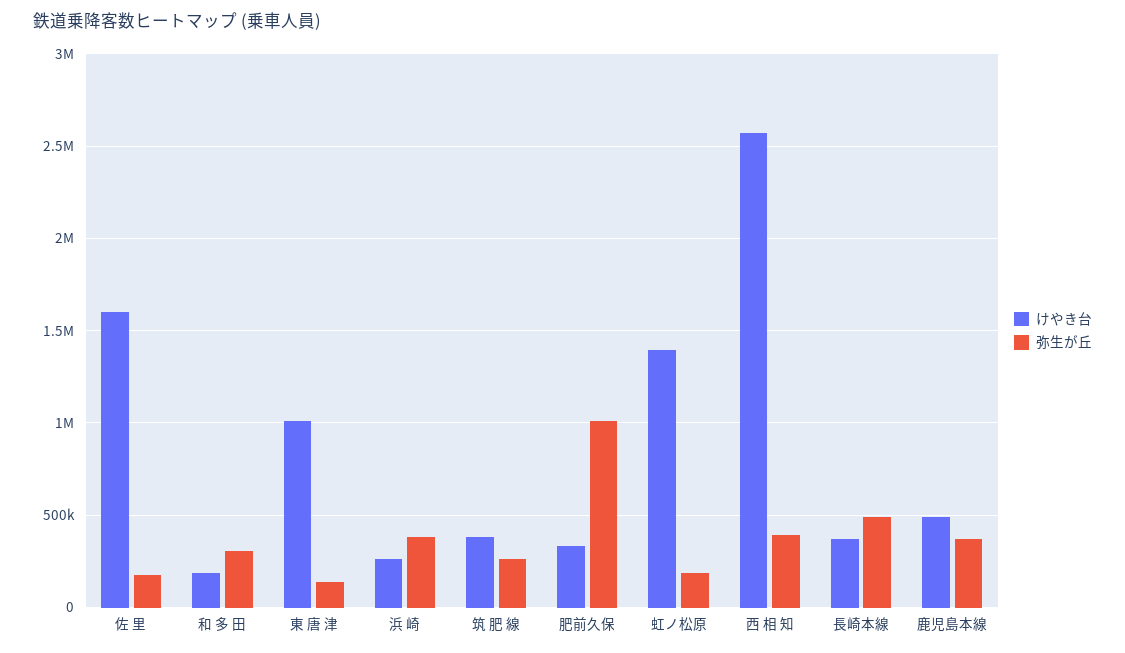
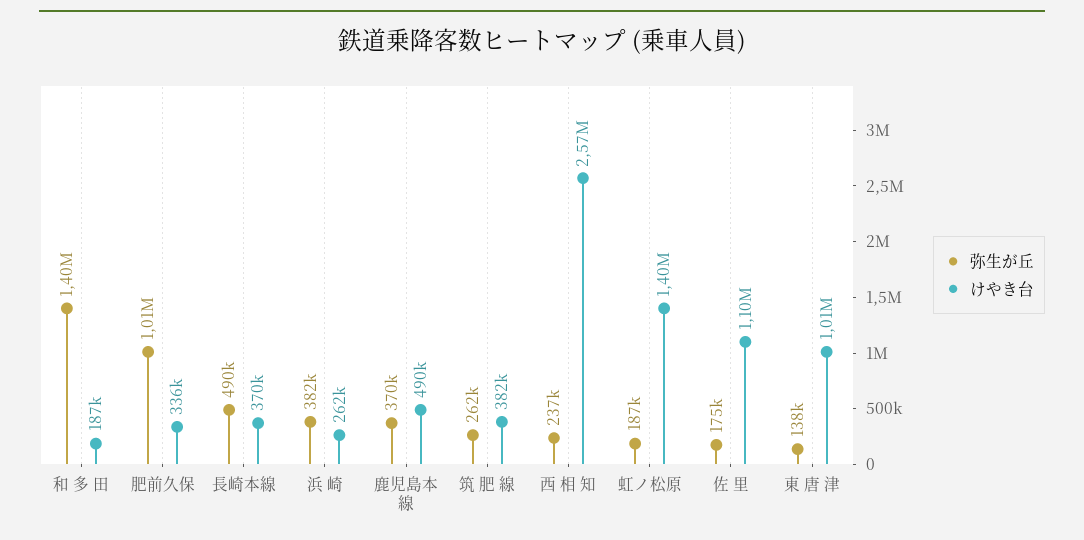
けやき台, 佐 里: 1600000 -> 1100000
弥生が丘, 和 多 田: 300000 -> 1400000
弥生が丘, 西 相 知: 400000 -> 237000

